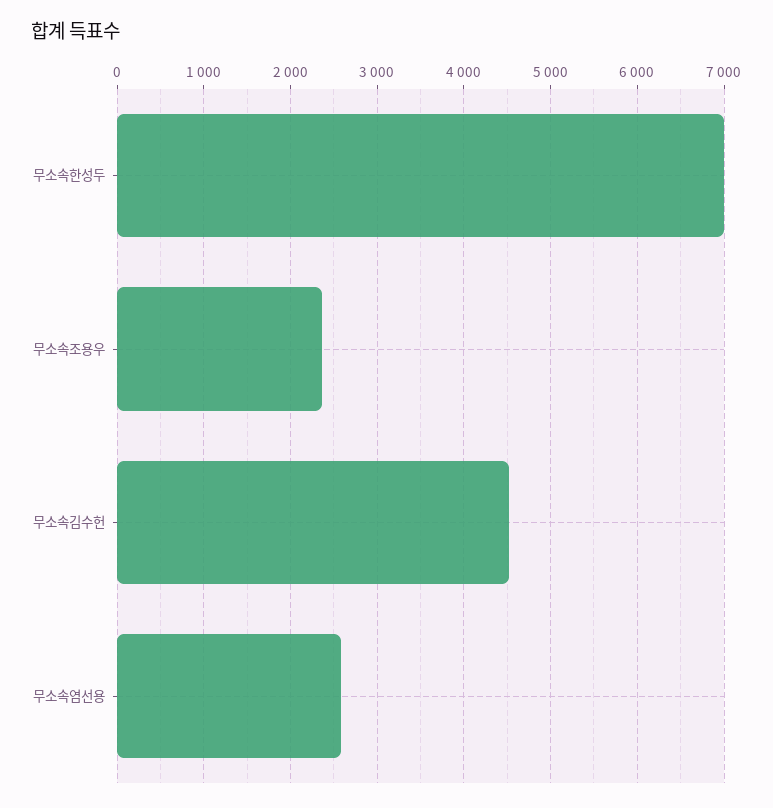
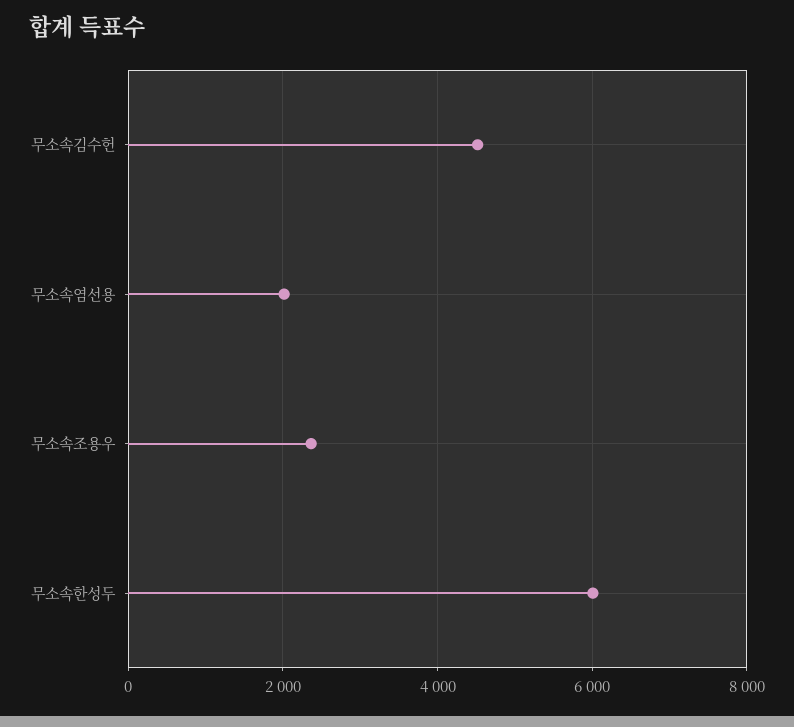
무소속한성두: 7000 -> 6000
무소속염선용: 2600 -> 2000

